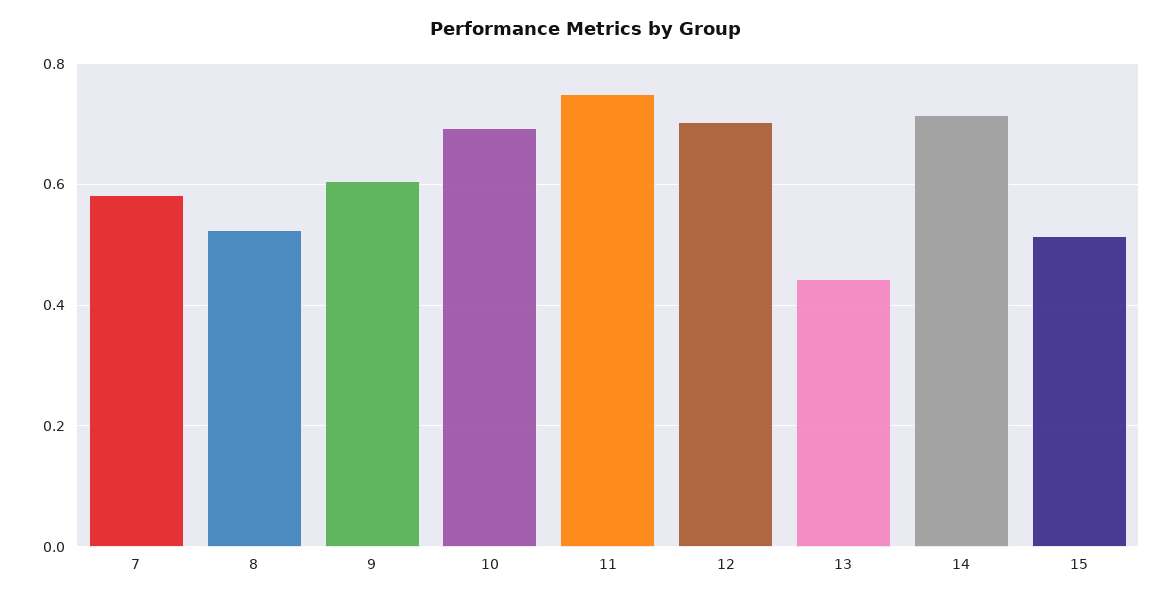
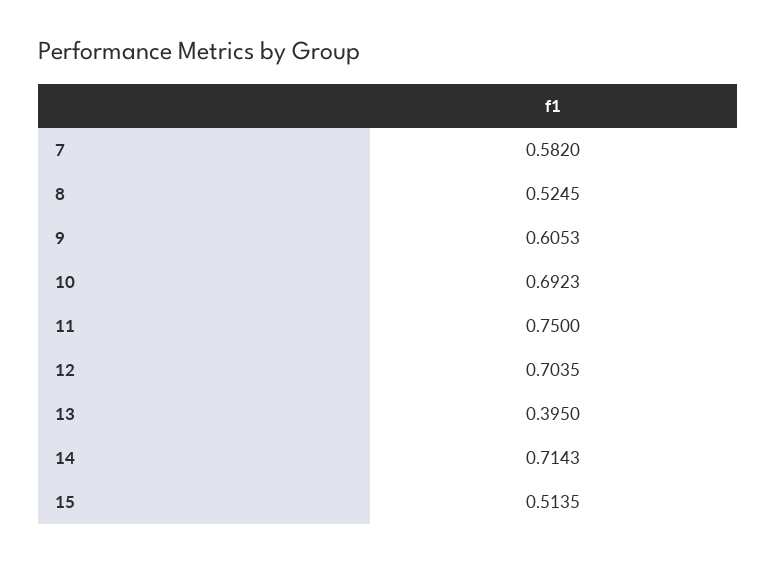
13: 0.44 -> 0.395

